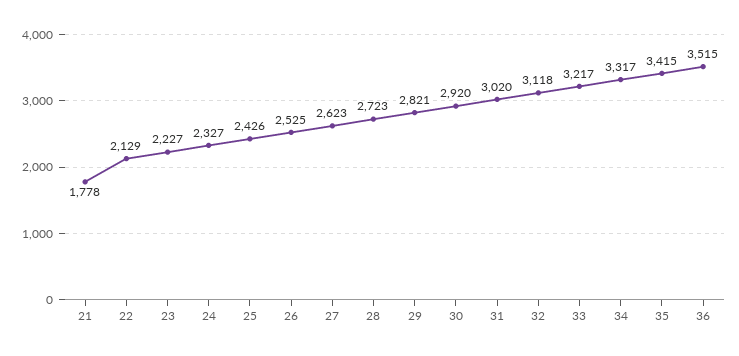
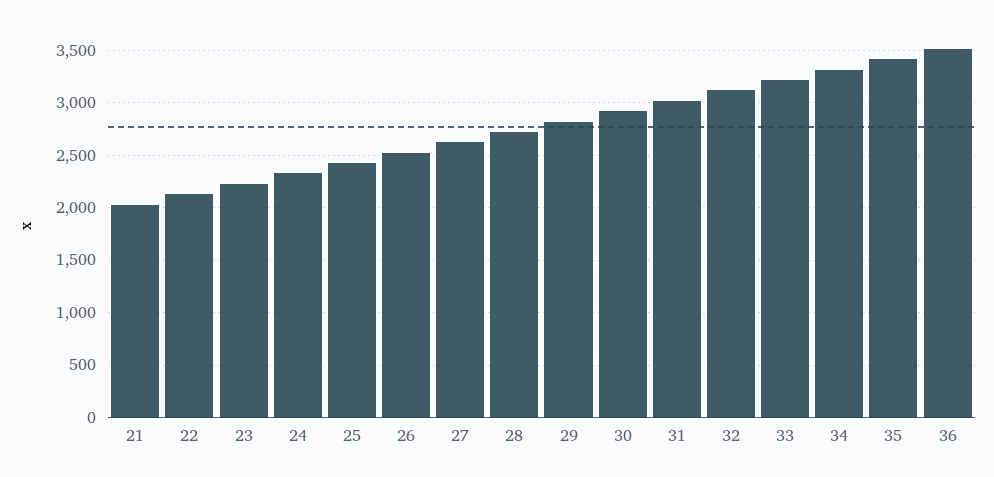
21: 1778 -> 2000

